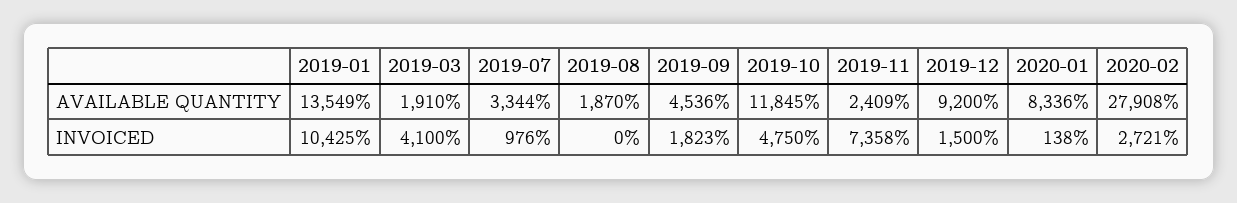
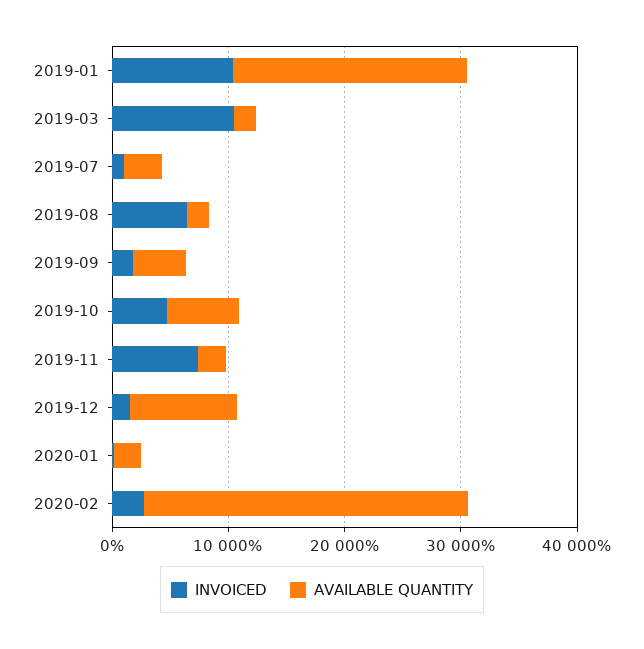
AVAILABLE QUANTITY, 2019-01: 13549 -> 20000
AVAILABLE QUANTITY, 2019-10: 11845 -> 6000
AVAILABLE QUANTITY, 2020-01: 8336 -> 2000
INVOICED, 2019-03: 4100 -> 10000
INVOICED, 2019-08: 0 -> 6000

